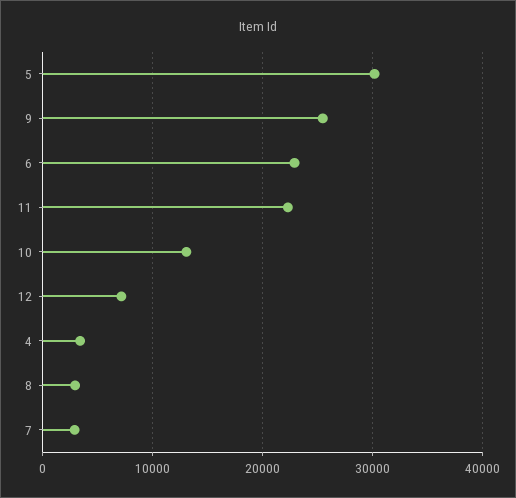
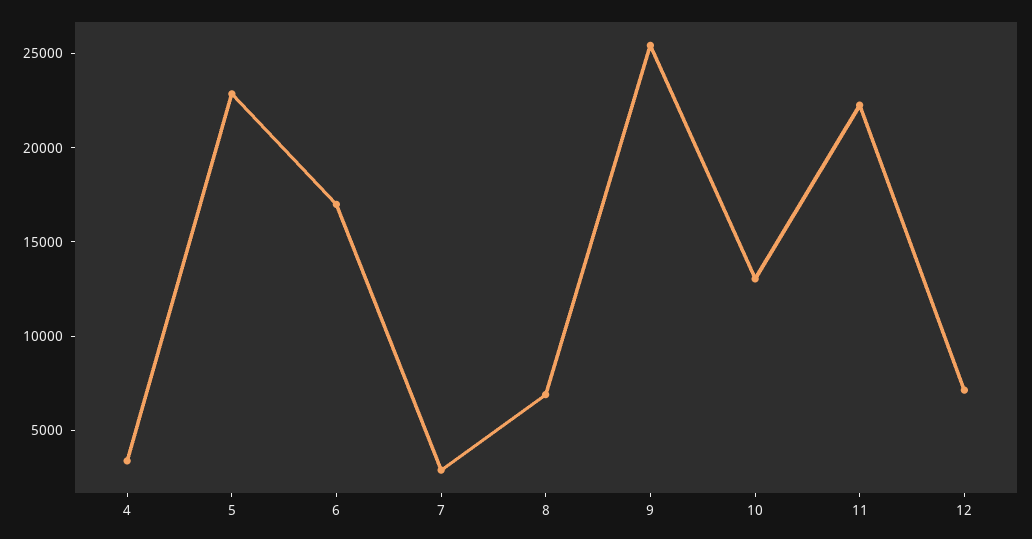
5: 30000 -> 23000
6: 23000 -> 17000
8: 3000 -> 7000

